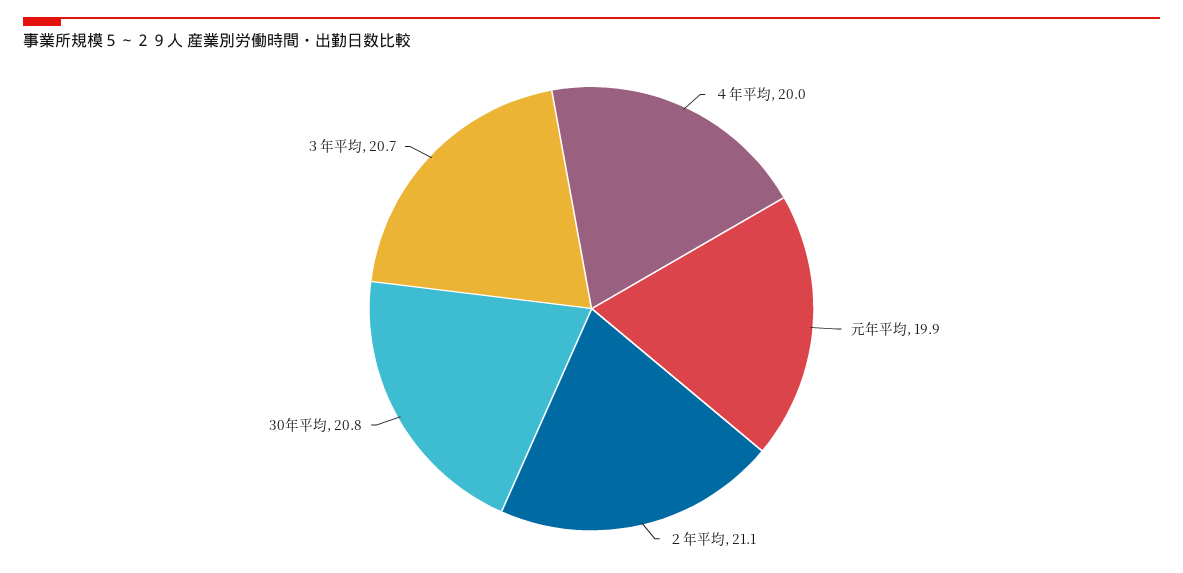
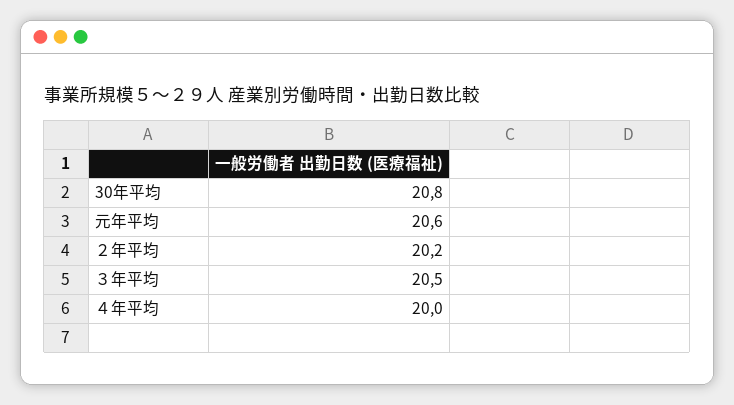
元年平均: 19.9 -> 20.6
２年平均: 21.1 -> 20.2
３年平均: 20.7 -> 20.5

